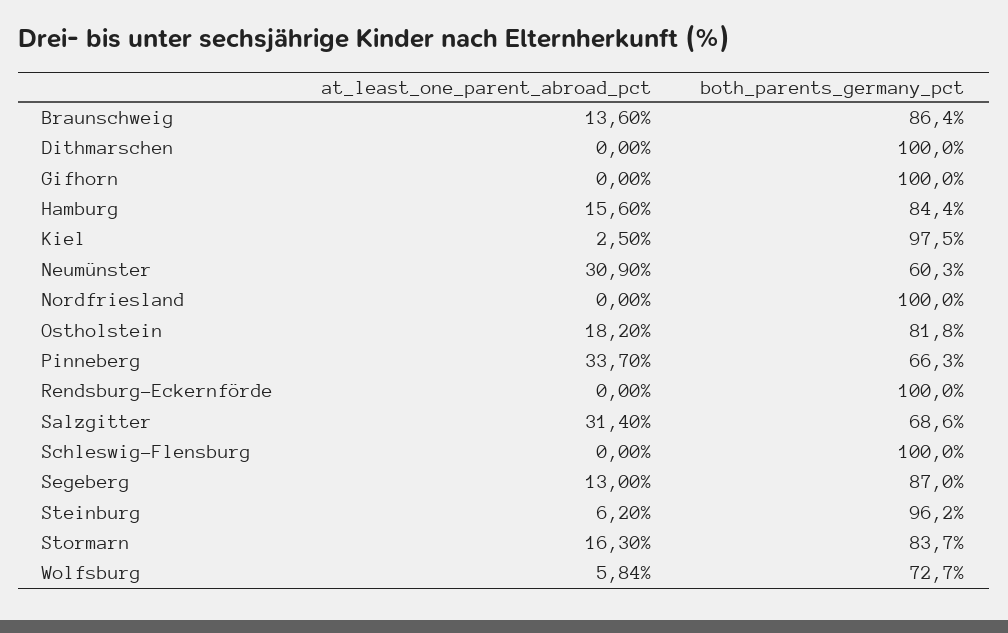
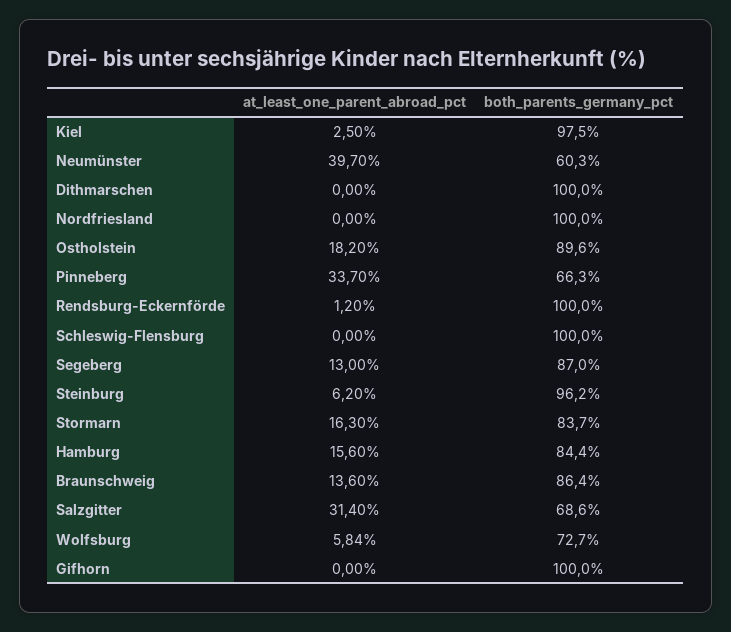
at_least_one_parent_abroad_pct, Neumünster: 30.9 -> 39.7
both_parents_germany_pct, Ostholstein: 81.8 -> 89.6
at_least_one_parent_abroad_pct, Rendsburg-Eckernförde: 0 -> 1.2

